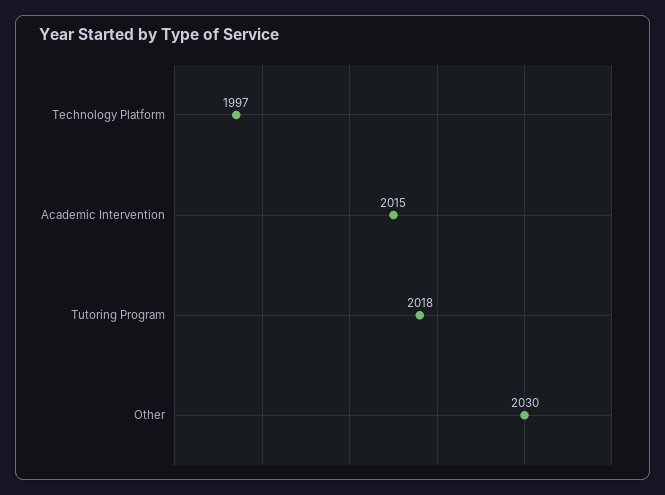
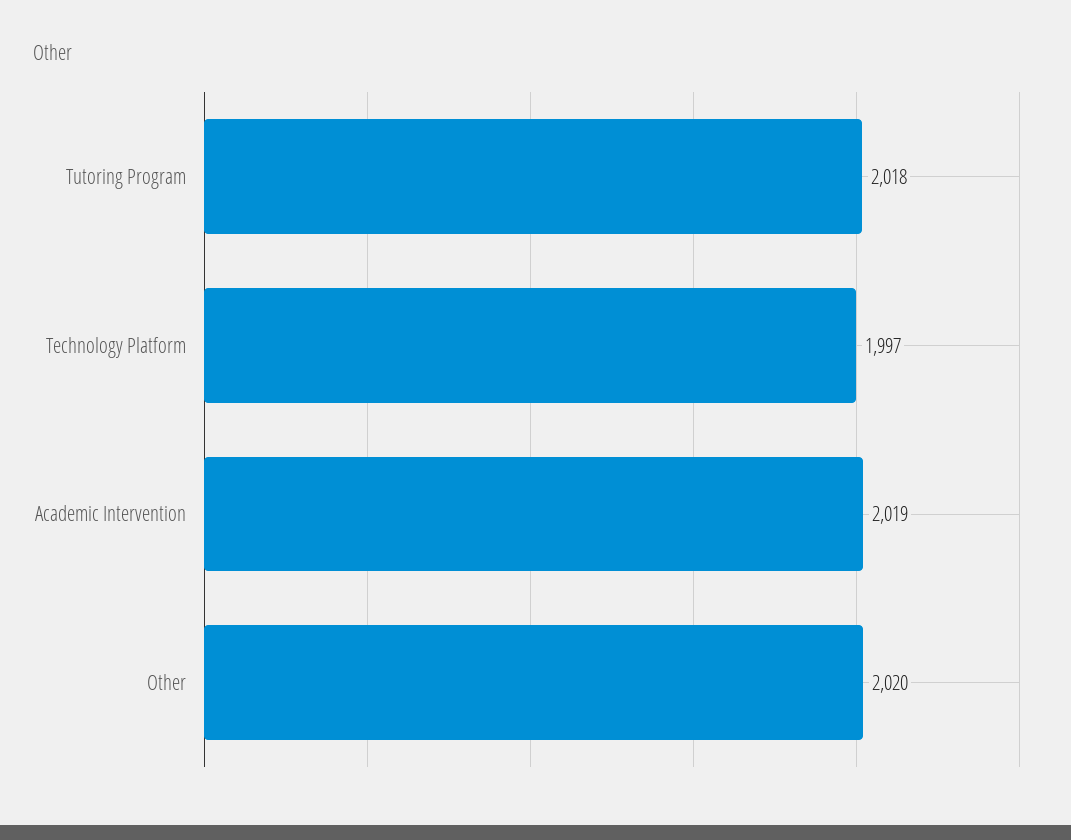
Academic Intervention: 2015 -> 2019
Other: 2030 -> 2020

